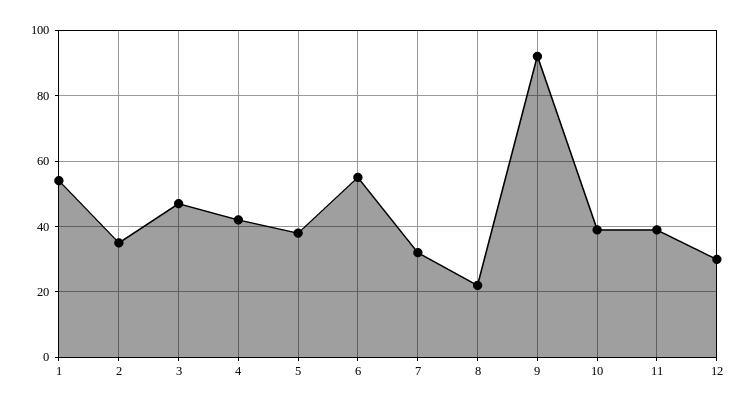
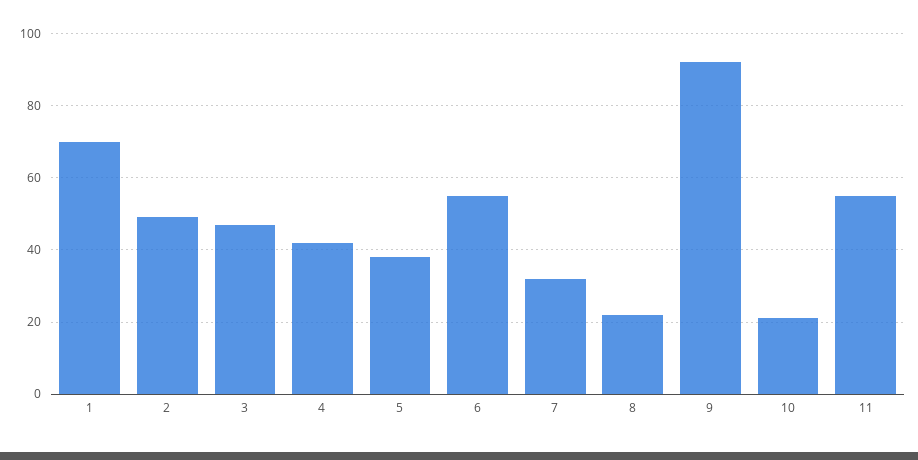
1: 55 -> 70
2: 35 -> 50
10: 40 -> 20
11: 40 -> 55
12: 30 -> none

